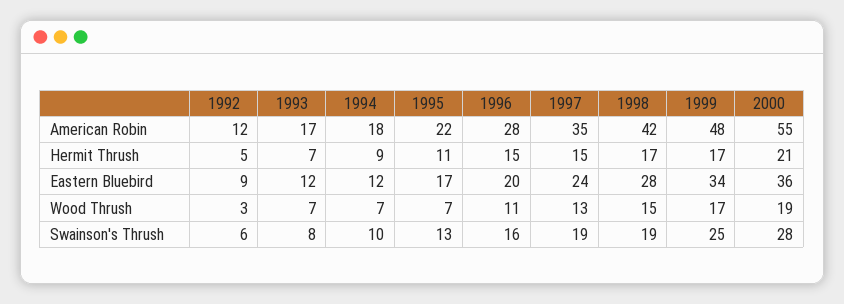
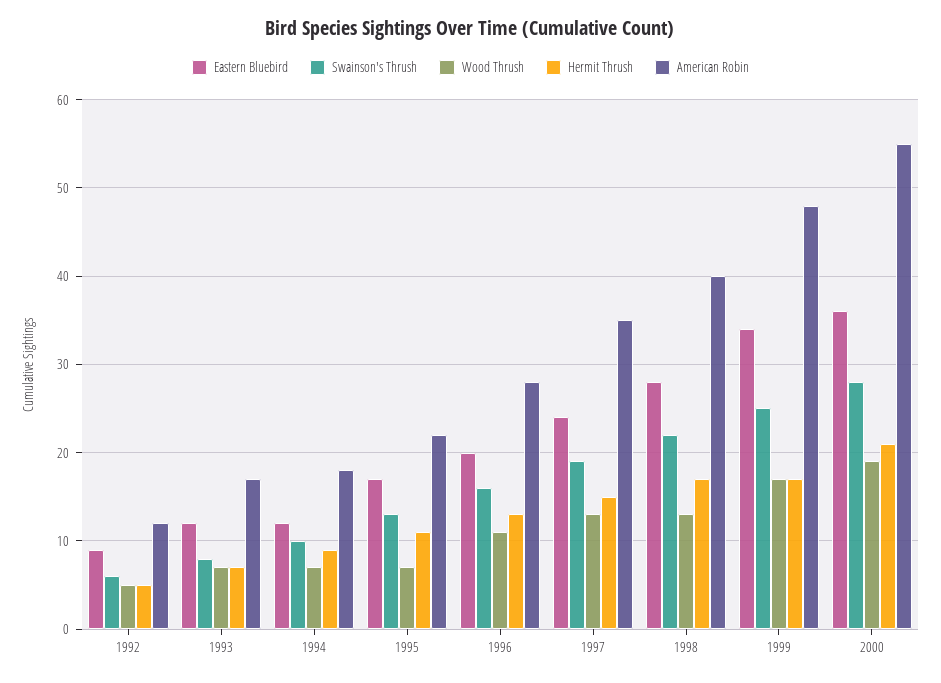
American Robin, 1998: 42 -> 40
Hermit Thrush, 1996: 15 -> 13
Wood Thrush, 1992: 3 -> 5
Wood Thrush, 1998: 15 -> 13
Swainson's Thrush, 1998: 19 -> 22

